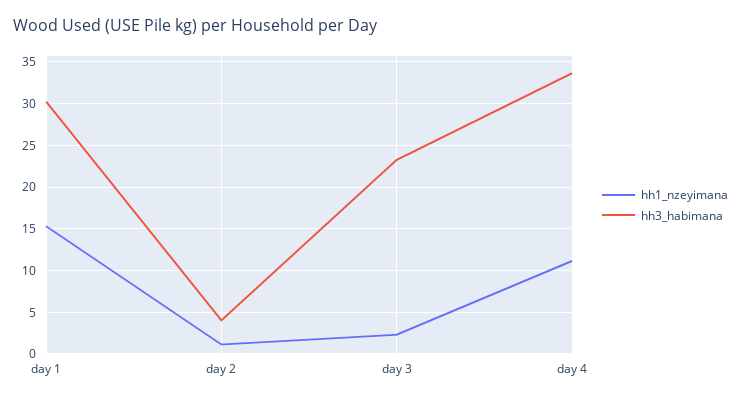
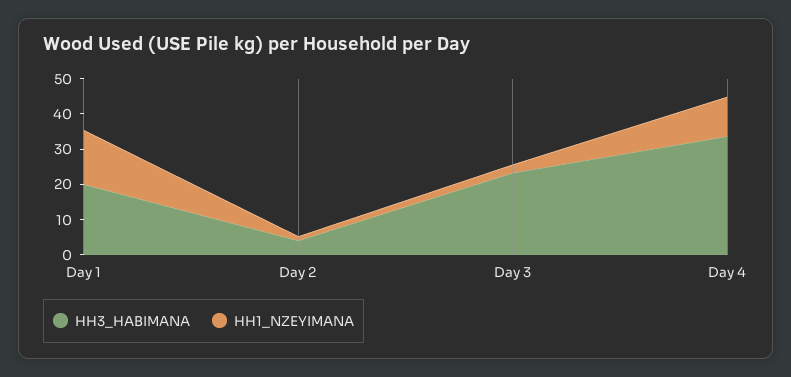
hh3_habimana, day 1: 30 -> 20

